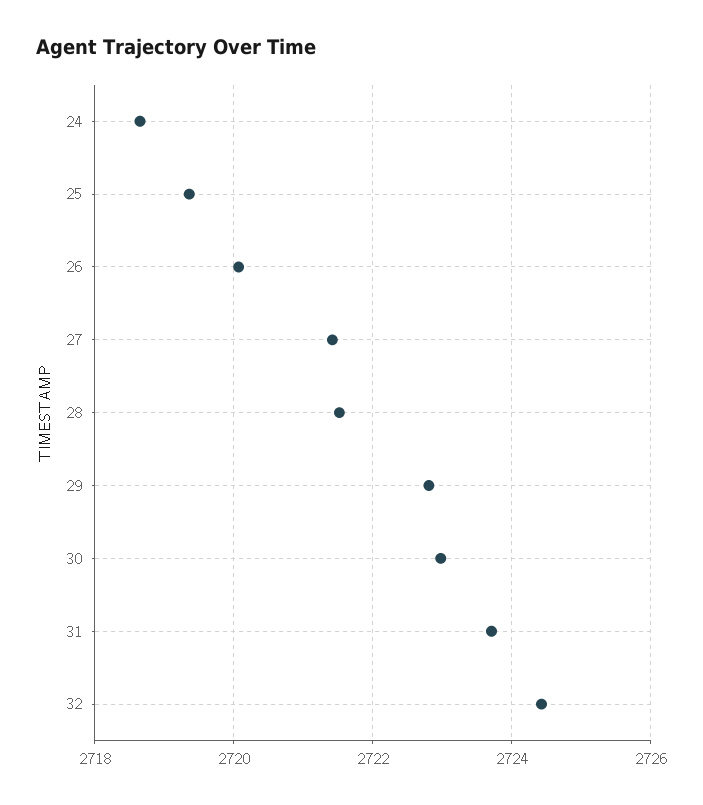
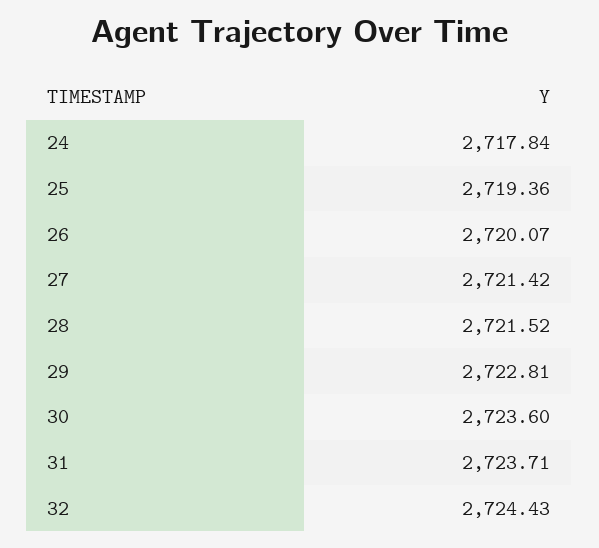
24: 2718.6 -> 2717.84
30: 2723 -> 2723.6

